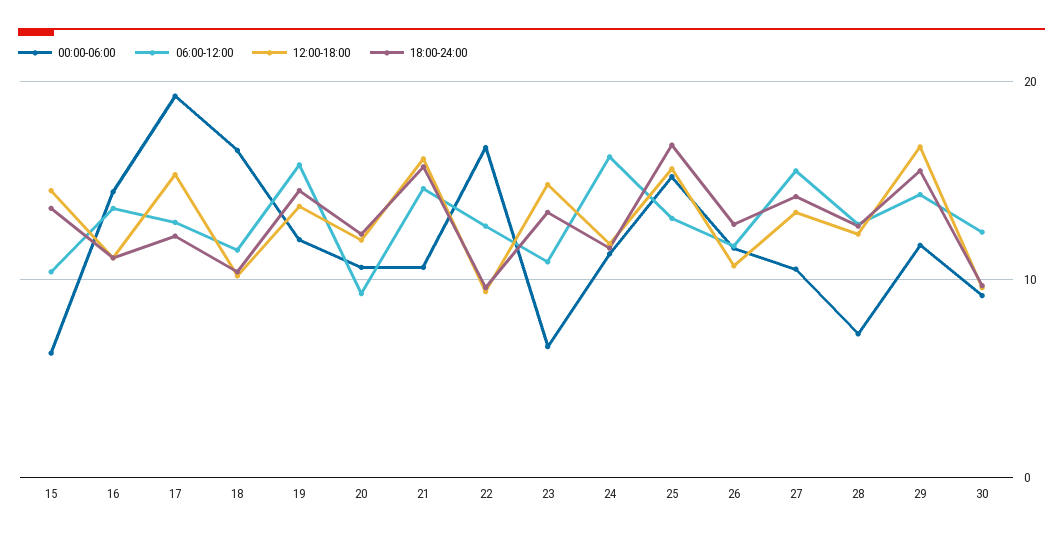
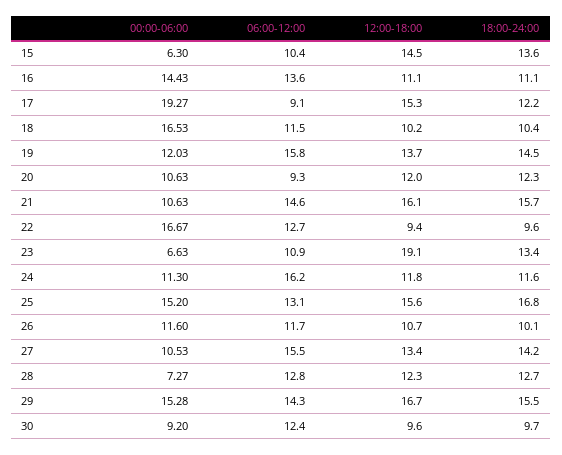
06:00-12:00, 17: 13 -> 9.1
12:00-18:00, 23: 15 -> 19.1
18:00-24:00, 26: 13 -> 10.1
00:00-06:00, 29: 12 -> 15.28

